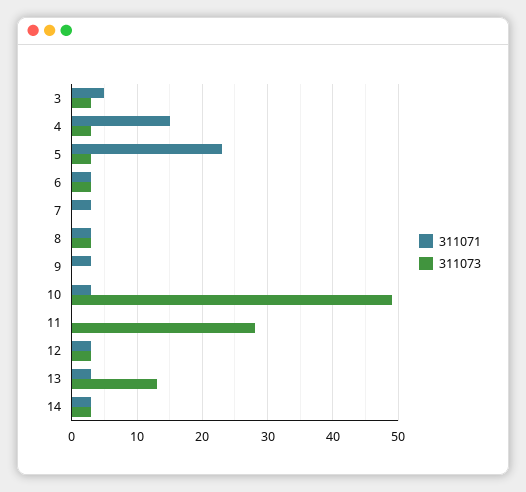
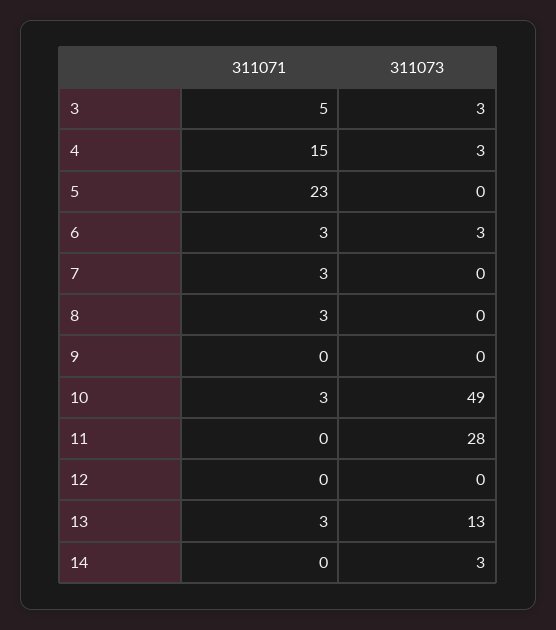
311073, 5: 3 -> 0
311073, 8: 3 -> 0
311071, 9: 3 -> 0
311071, 12: 3 -> 0
311073, 12: 3 -> 0
311071, 14: 3 -> 0

